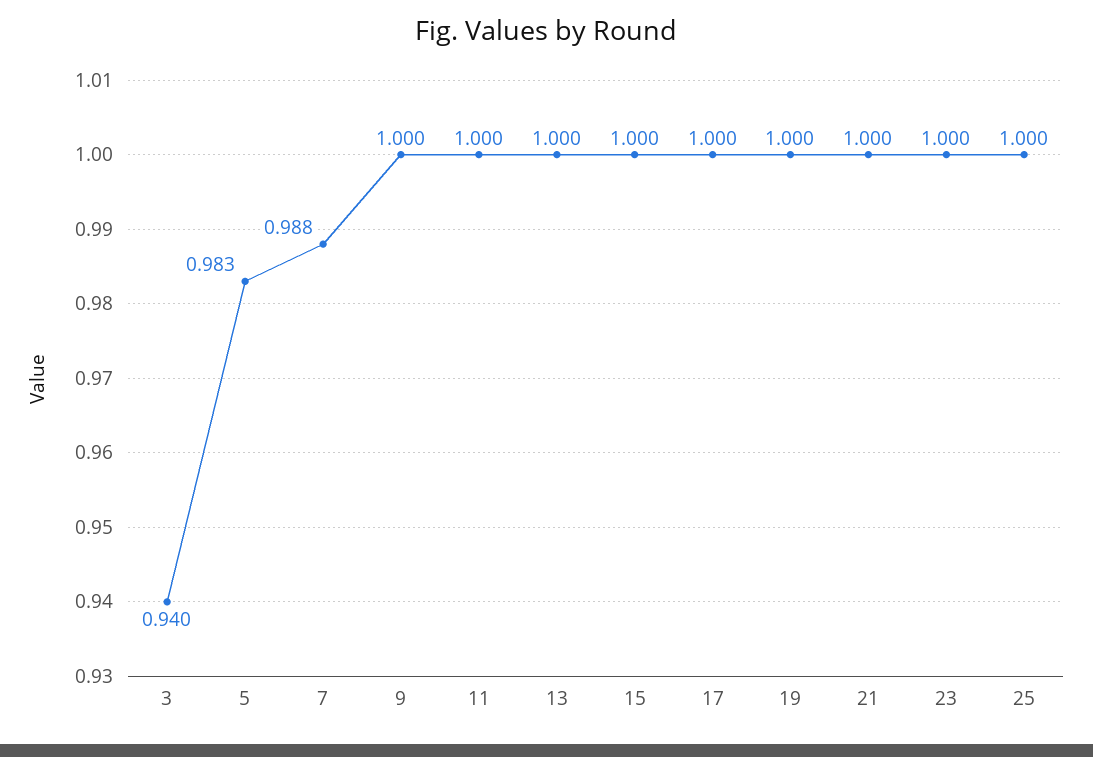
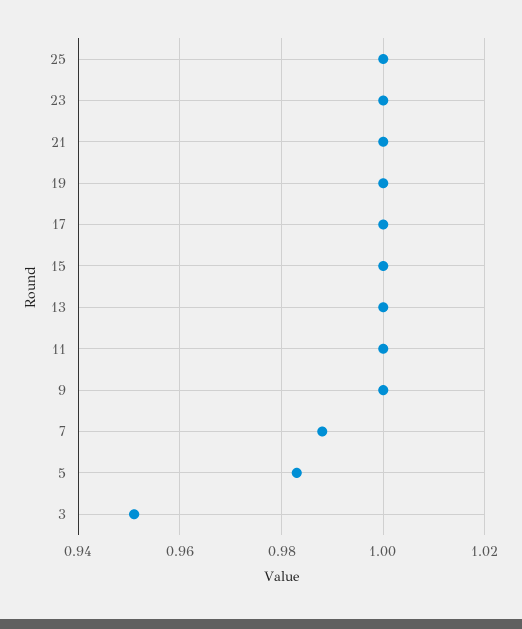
3: 0.94 -> 0.95

